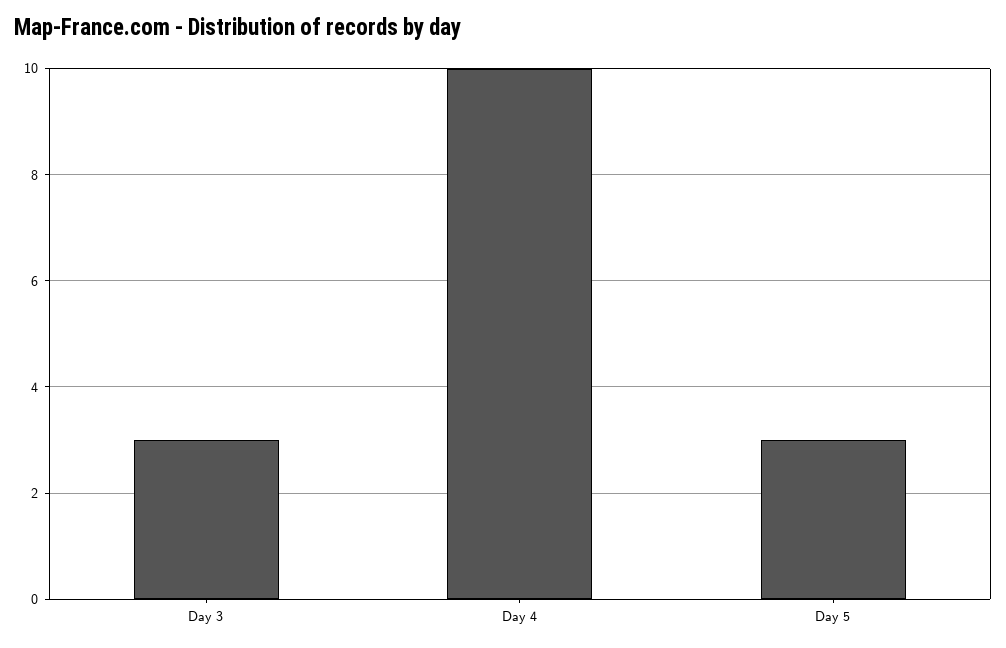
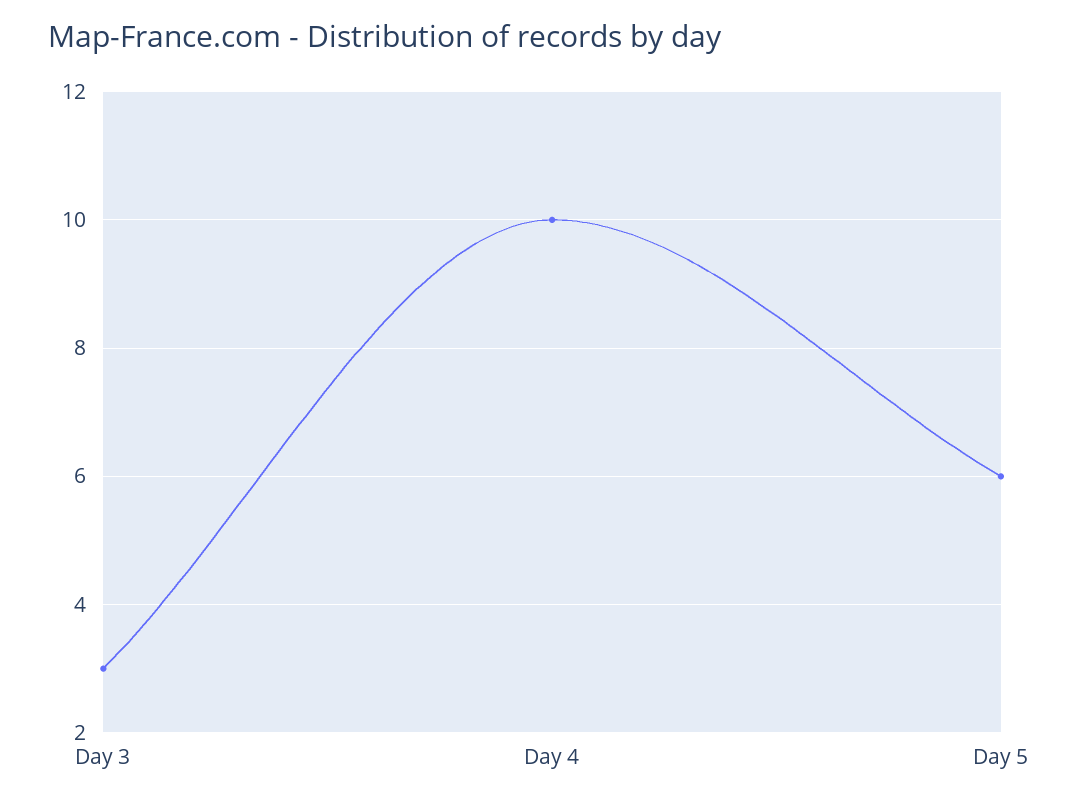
Day 5: 3 -> 6

